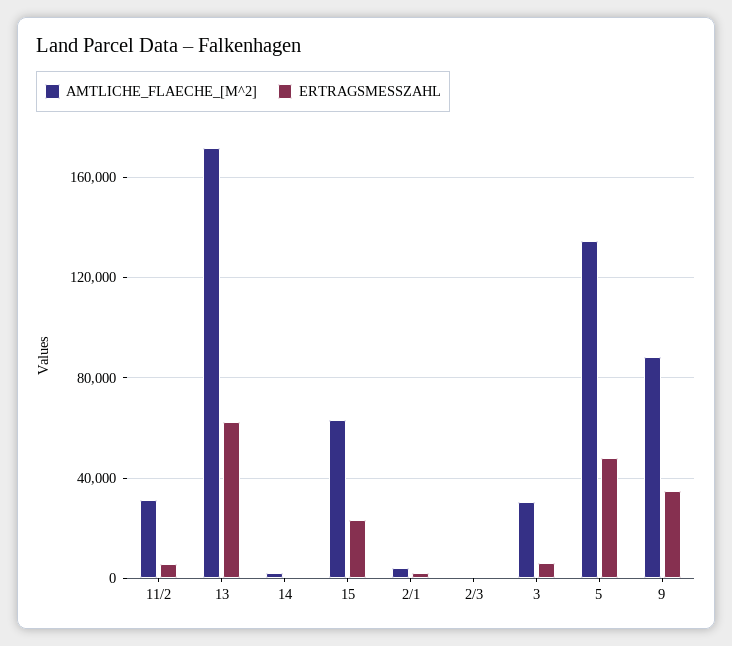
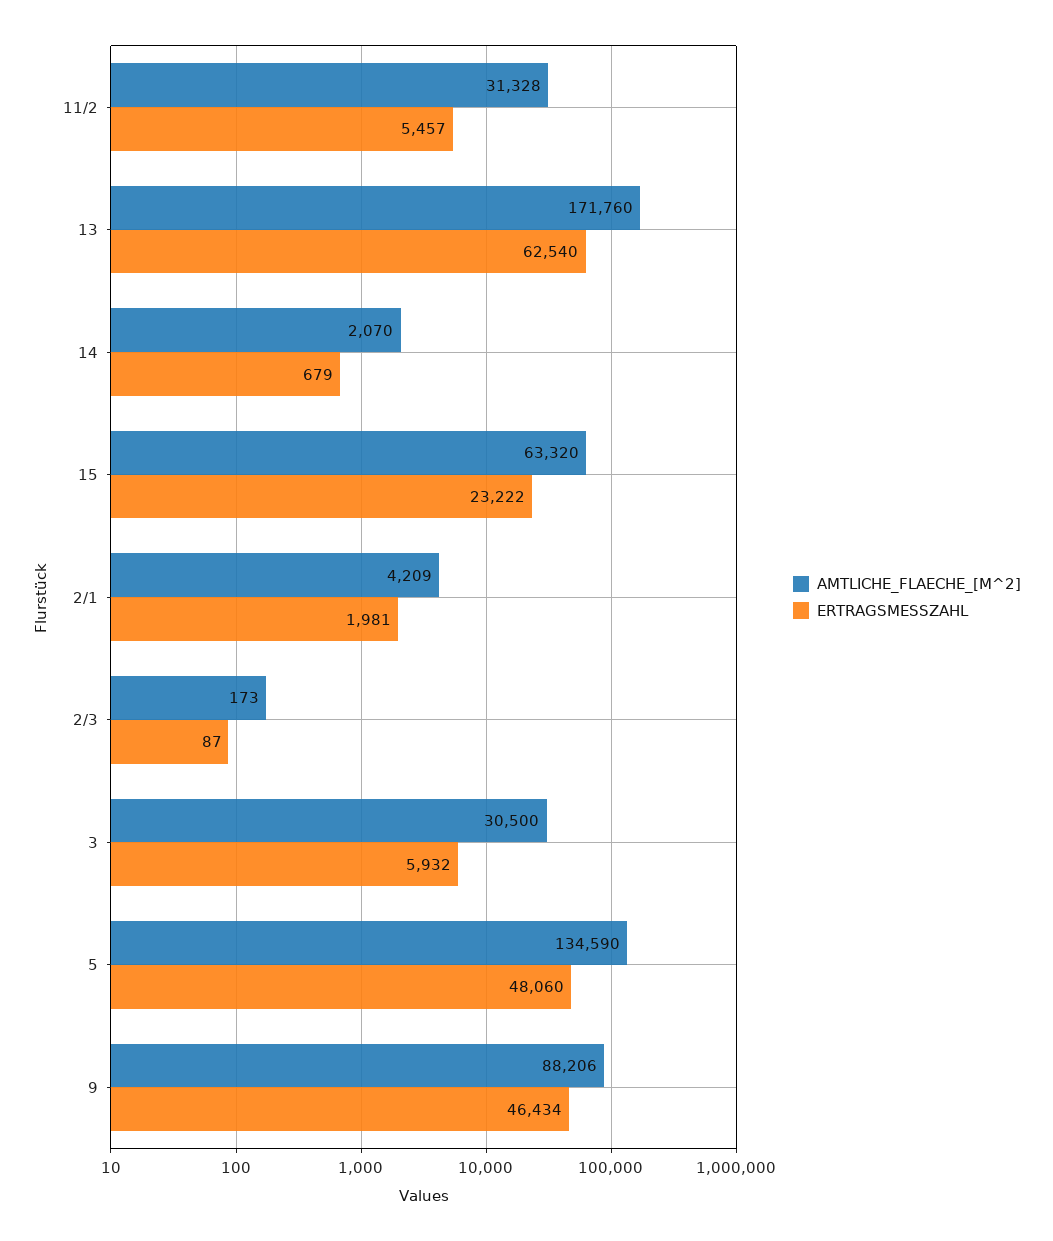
ERTRAGSMESSZAHL, 9: 35000 -> 46434

